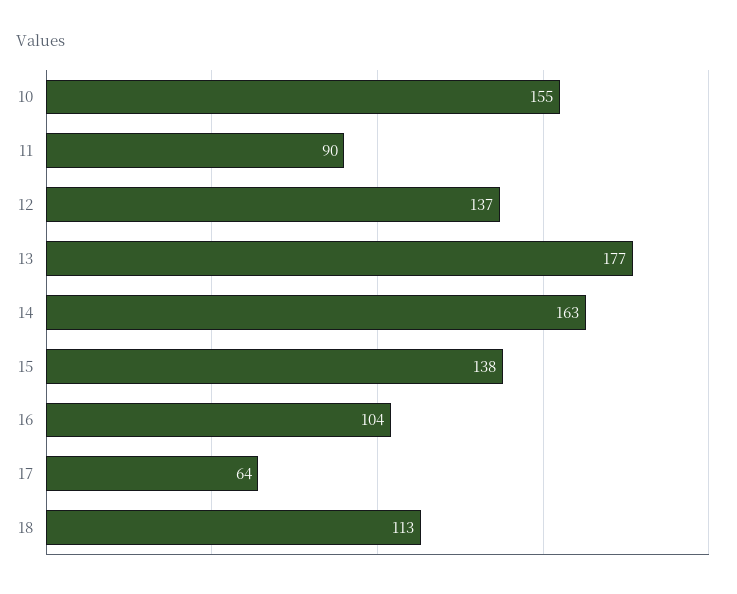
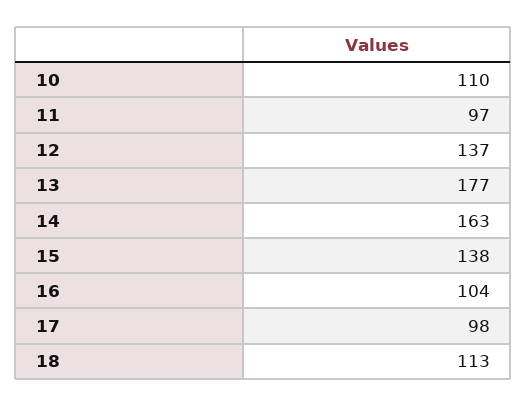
10: 155 -> 110
11: 90 -> 97
17: 64 -> 98

